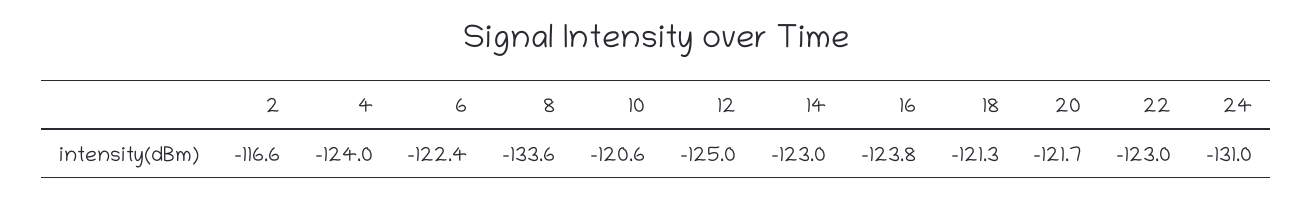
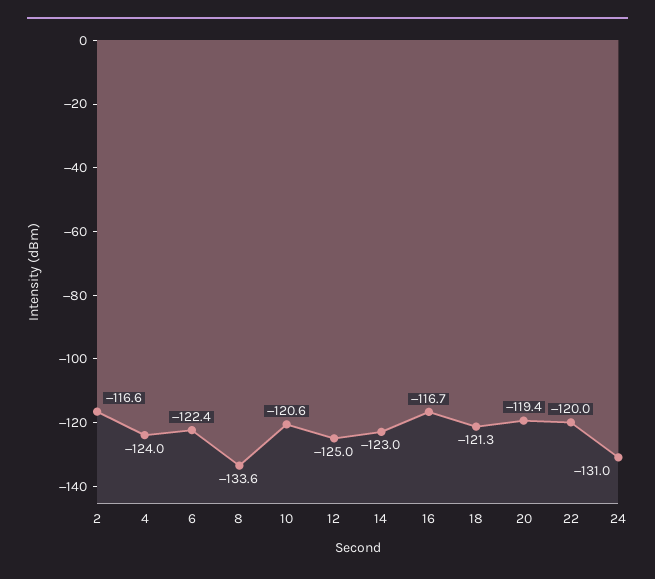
16: -123.8 -> -116.7
20: -121.7 -> -119.4
22: -123 -> -120

